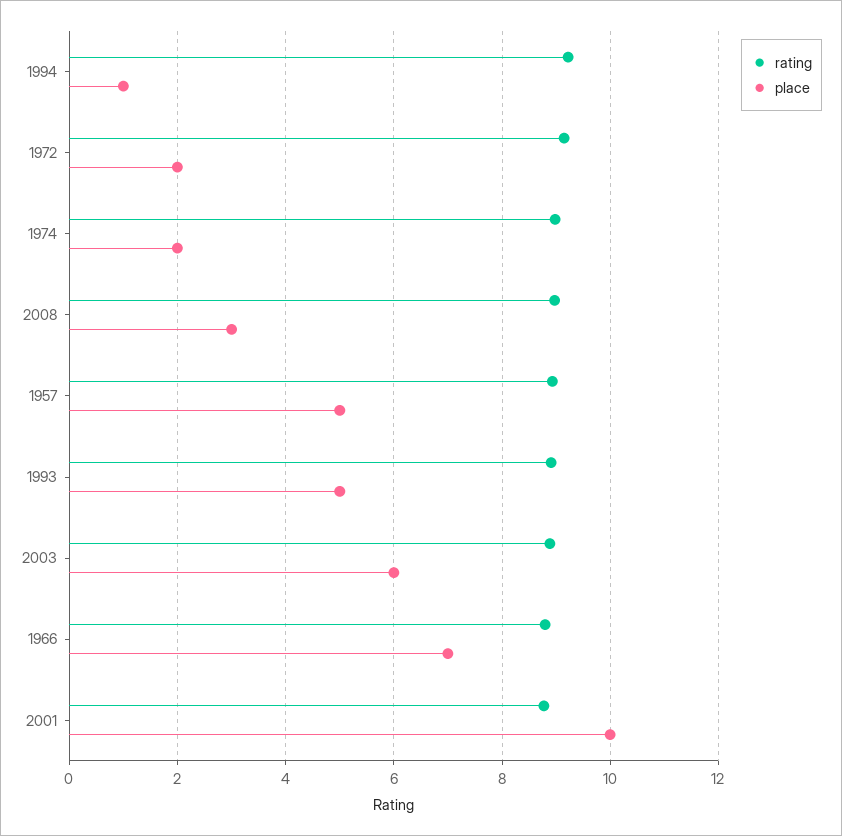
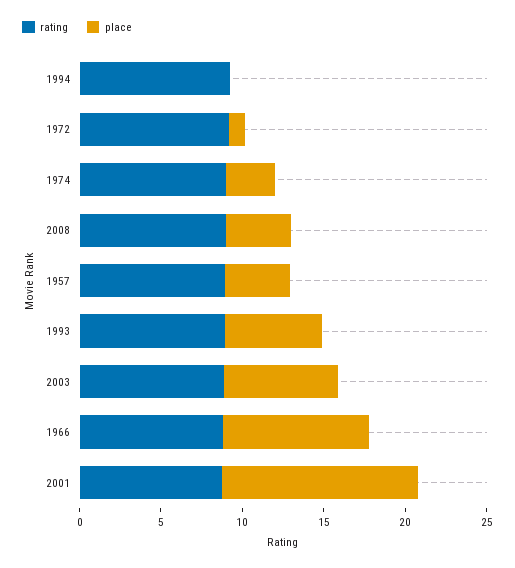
place, 1994: 1 -> 0
place, 1972: 2 -> 1
place, 1974: 2 -> 3
place, 2008: 3 -> 4
place, 1957: 5 -> 4
place, 1993: 5 -> 6
place, 2003: 6 -> 7
place, 1966: 7 -> 9
place, 2001: 10 -> 12

